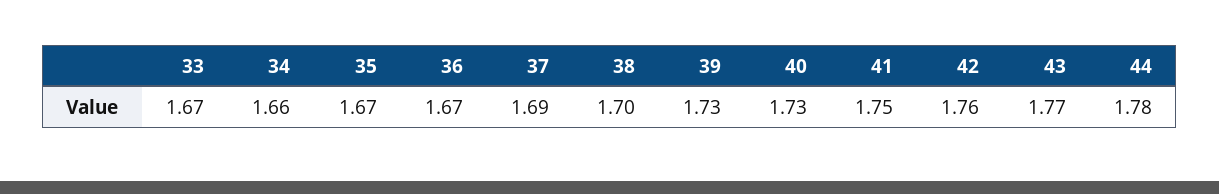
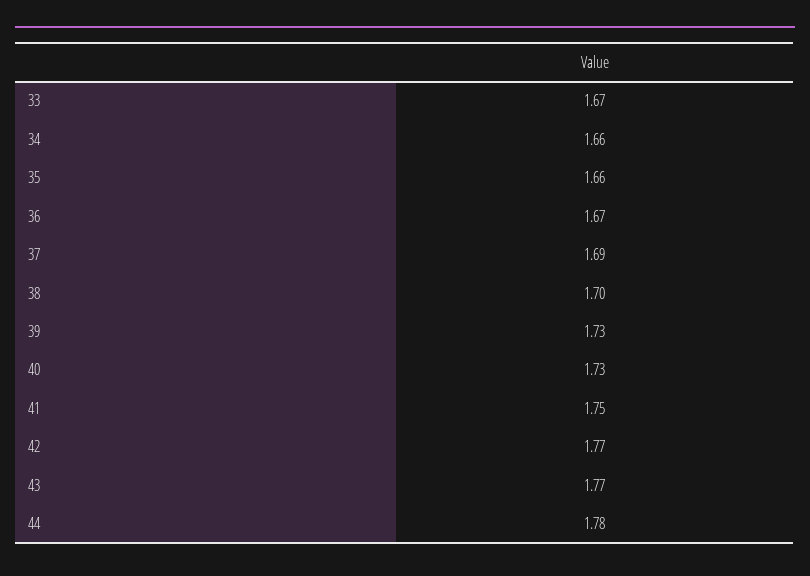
35: 1.67 -> 1.66
42: 1.76 -> 1.77

